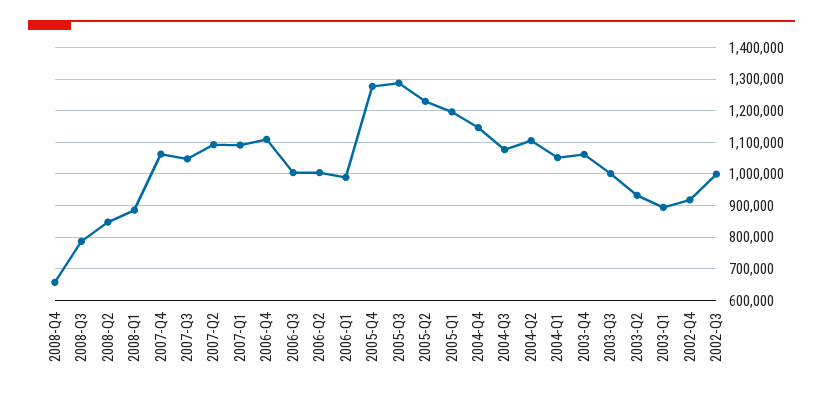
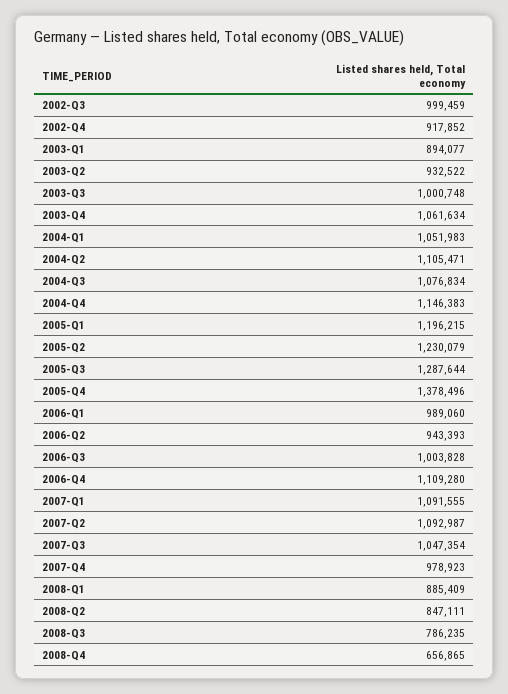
2007-Q4: 1060000 -> 978923
2006-Q2: 1000000 -> 943393
2005-Q4: 1280000 -> 1378496

